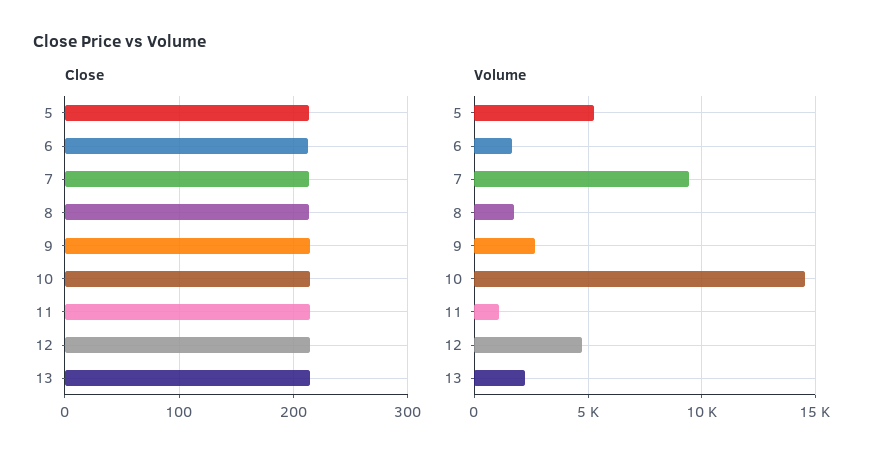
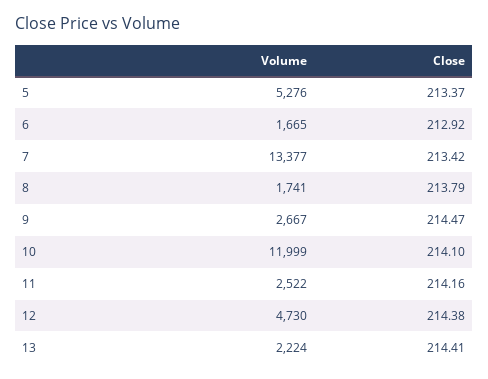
Volume, 7: 9500 -> 13377
Volume, 10: 14500 -> 11999
Volume, 11: 1000 -> 2522

